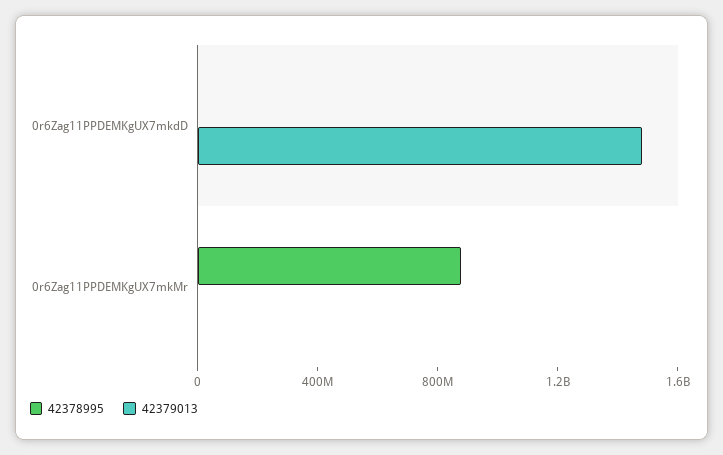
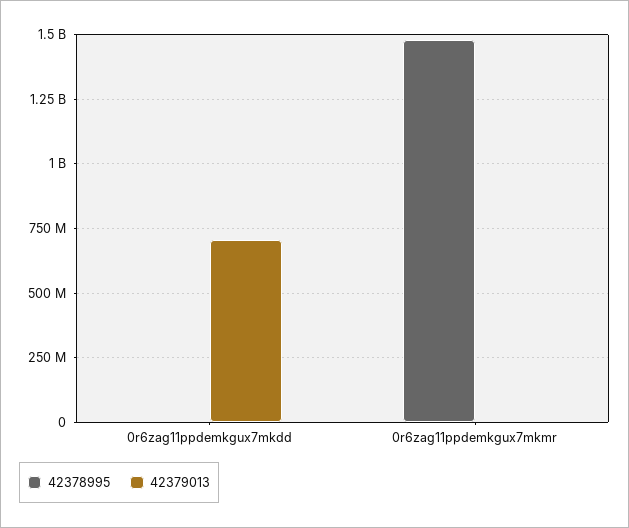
42379013, 0r6Zag11PPDEMKgUX7mkdD: 1500000000 -> 700000000
42378995, 0r6Zag11PPDEMKgUX7mkMr: 900000000 -> 1475000000

